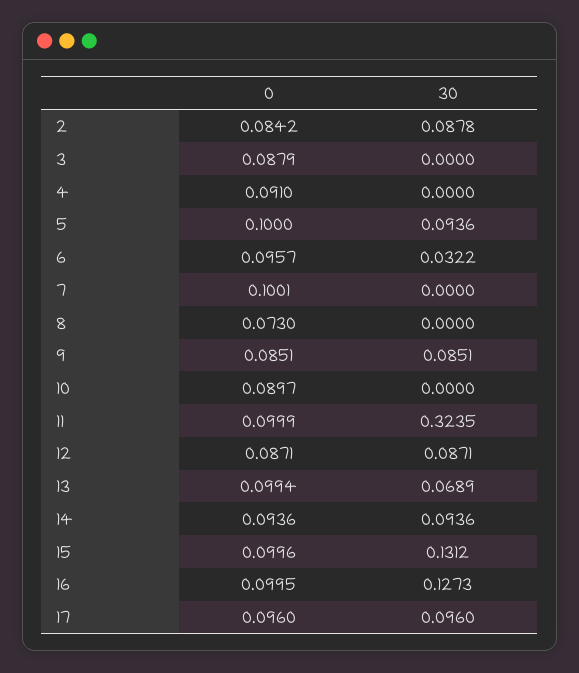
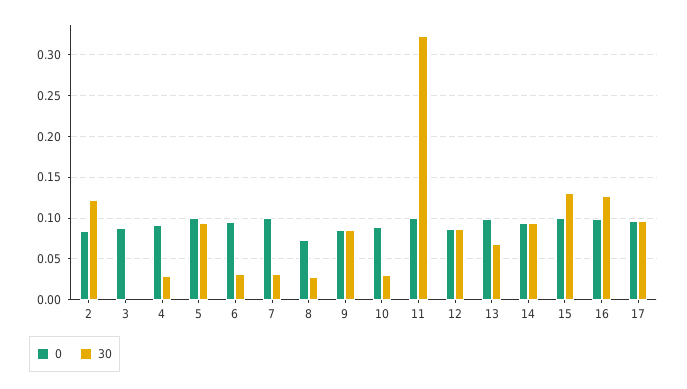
30, 2: 0.0878 -> 0.12
30, 4: 0 -> 0.03
30, 7: 0 -> 0.03
30, 8: 0 -> 0.03
30, 10: 0 -> 0.03

